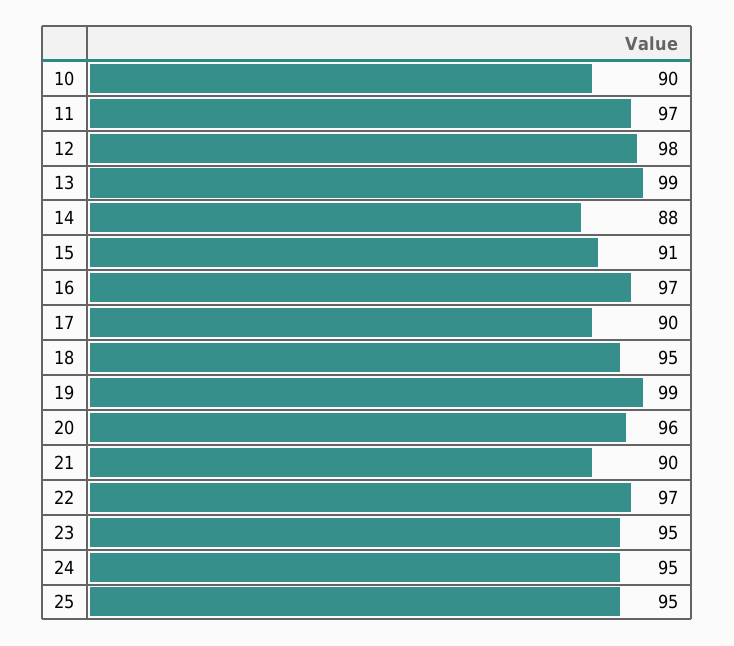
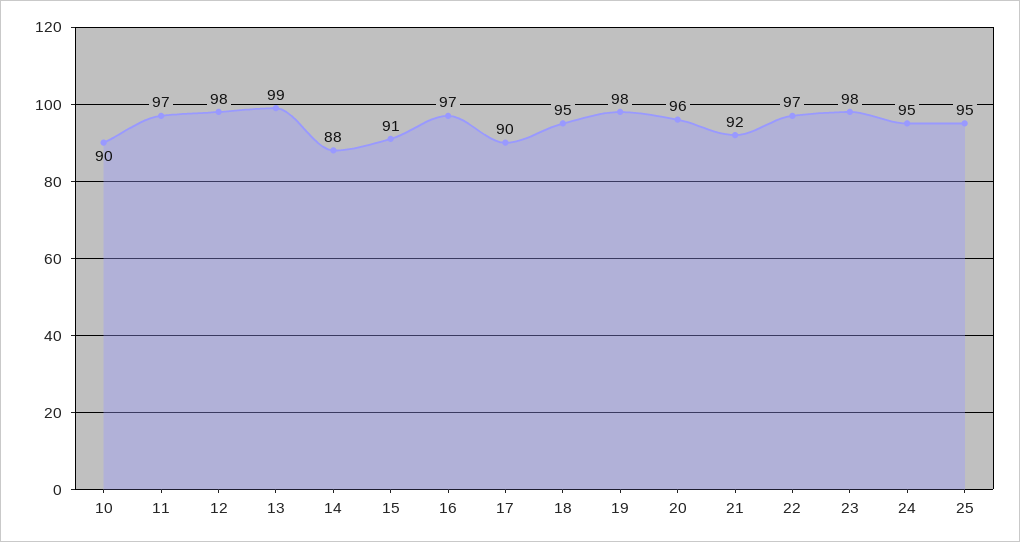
19: 99 -> 98
21: 90 -> 92
23: 95 -> 98

